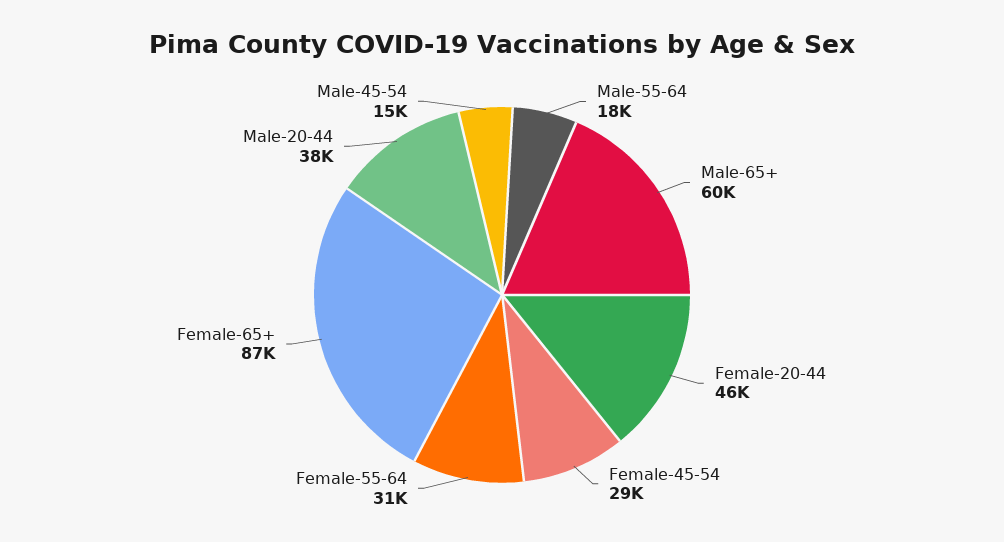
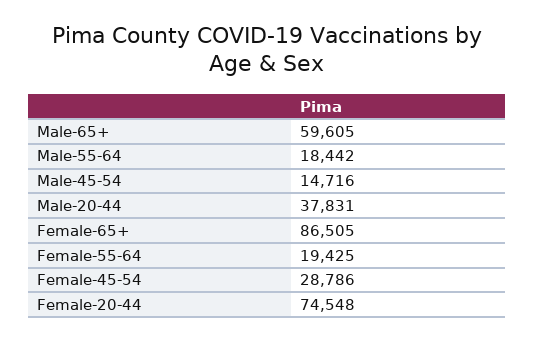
Female-20-44: 46000 -> 74548
Female-55-64: 31000 -> 19425

